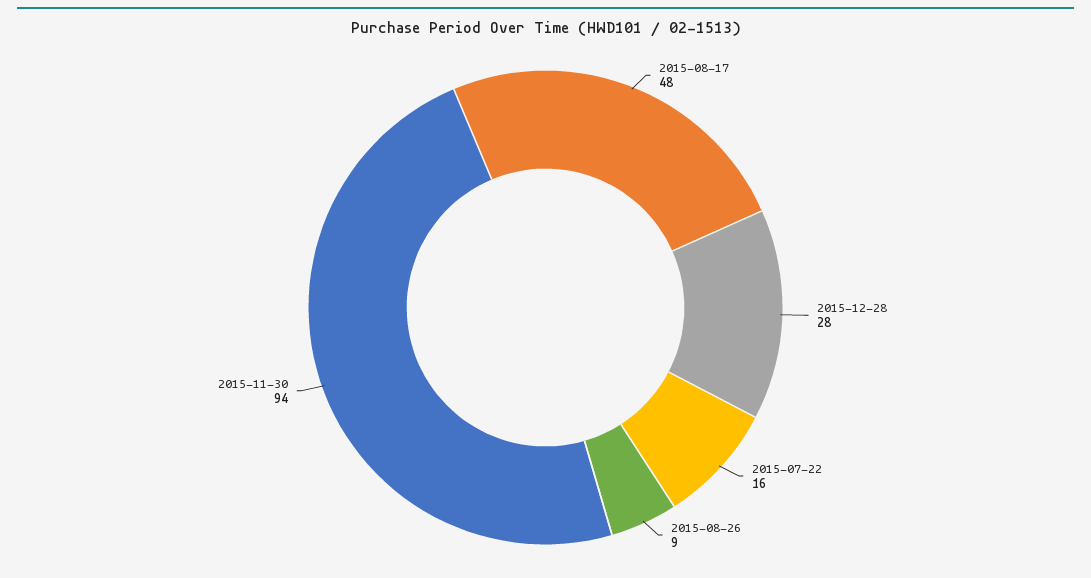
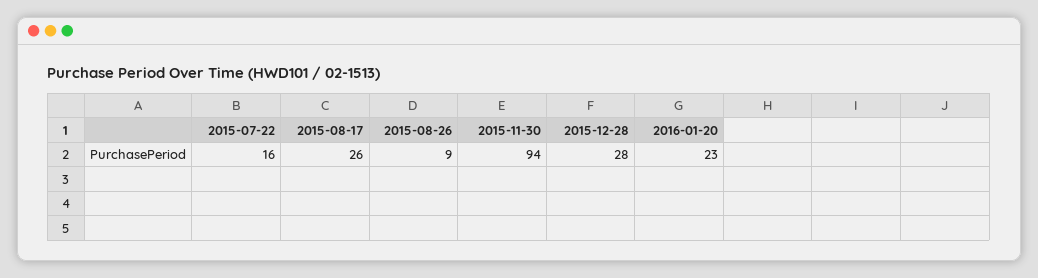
2015-08-17: 48 -> 26
2016-01-20: none -> 23

